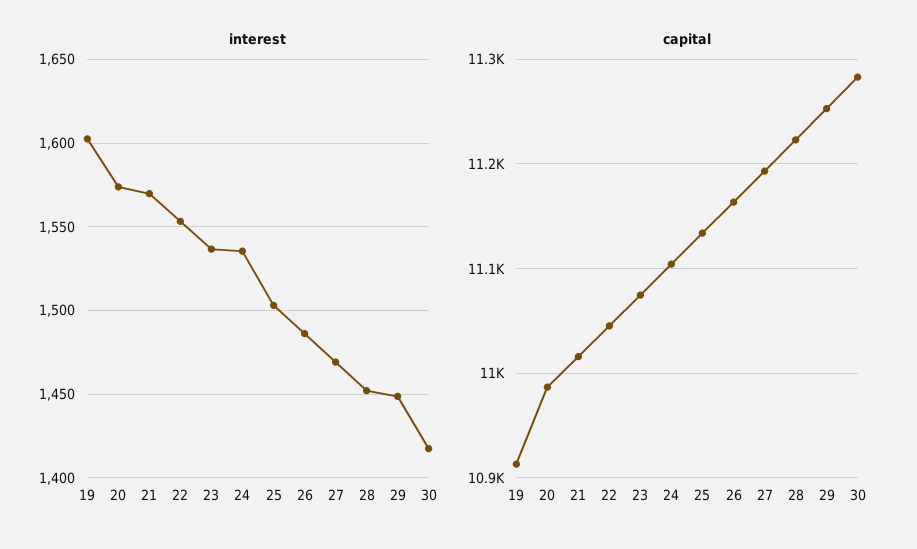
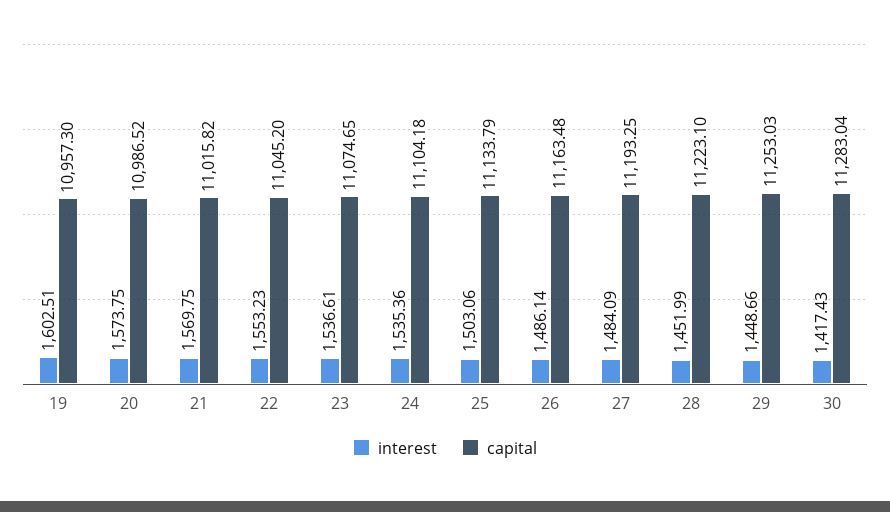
interest, 27: 1470 -> 1484.09
capital, 19: 10910 -> 10957.3

